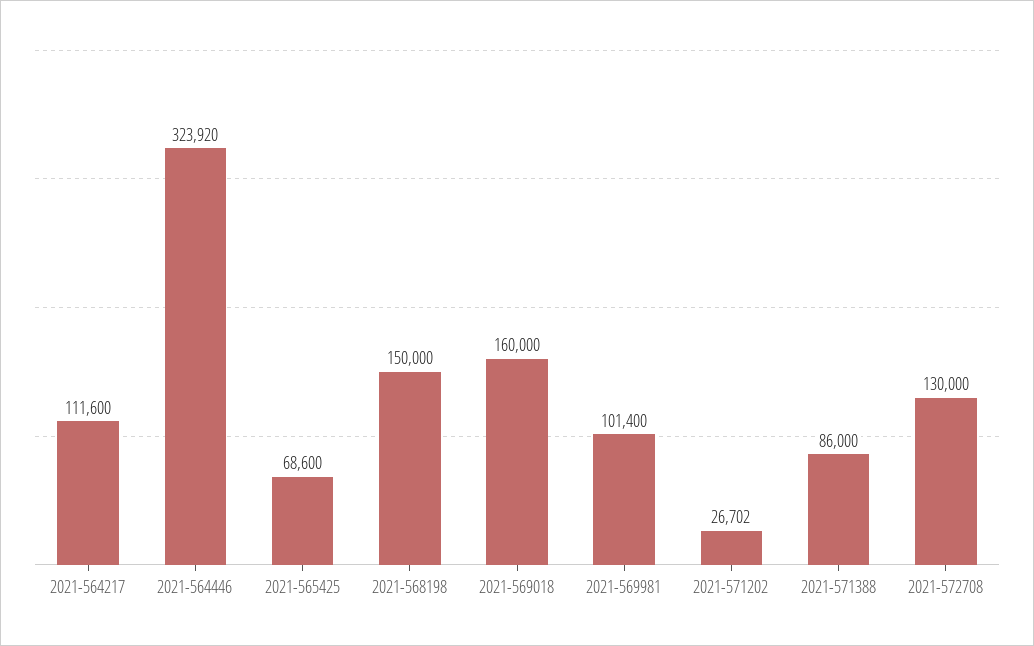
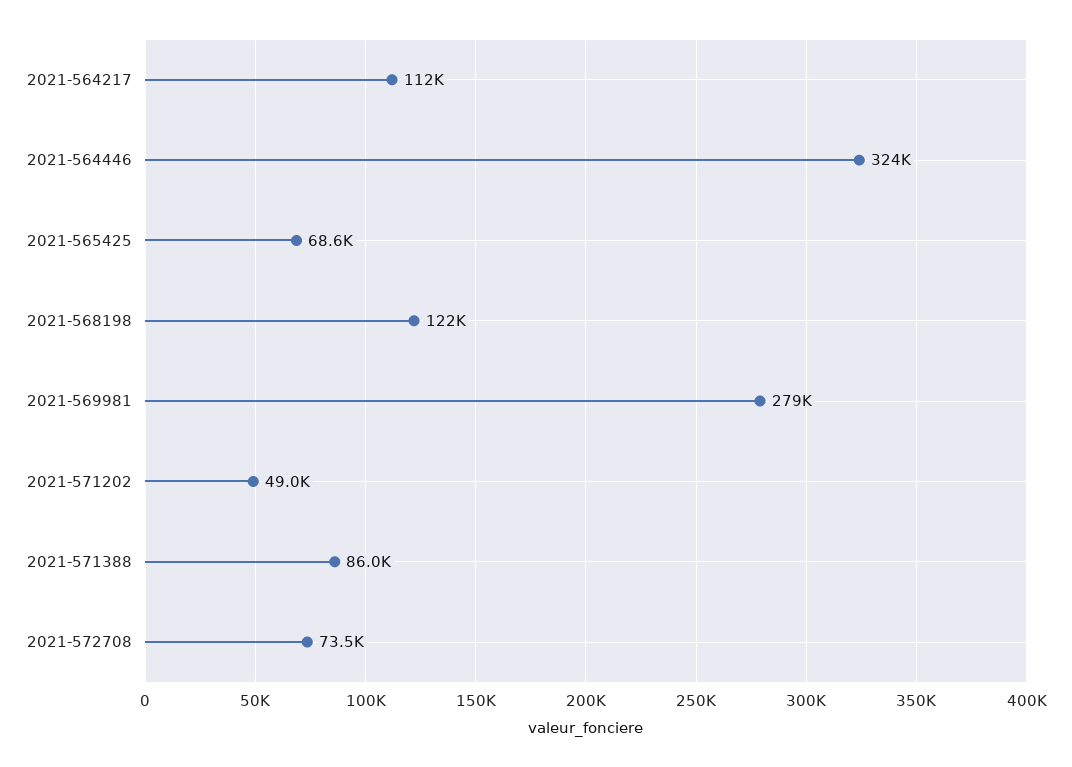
2021-568198: 150000 -> 122000
2021-569018: 160000 -> none
2021-569981: 101400 -> 279000
2021-571202: 26702 -> 49000
2021-572708: 130000 -> 73500

